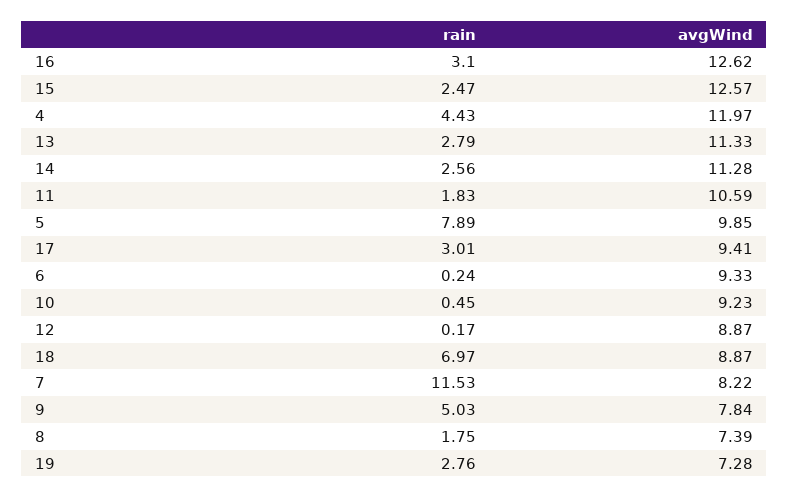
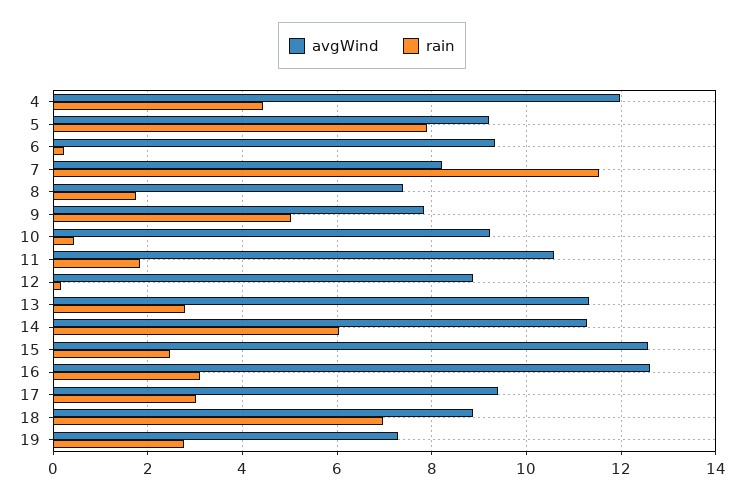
rain, 14: 2.56 -> 6
avgWind, 5: 9.85 -> 9.2

